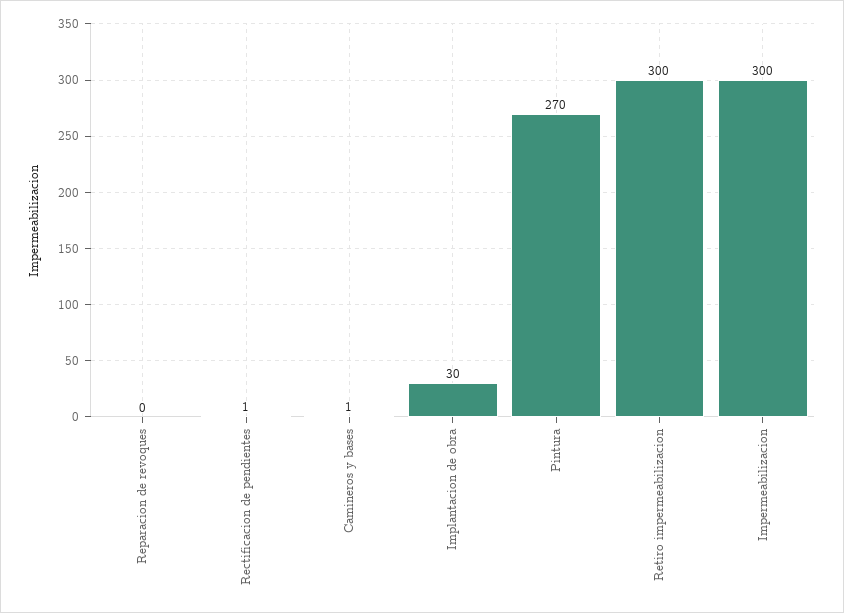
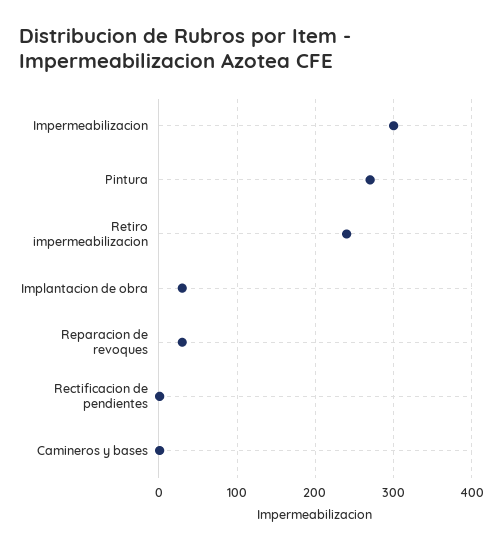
Reparacion de revoques: 0 -> 30
Retiro impermeabilizacion: 300 -> 240

